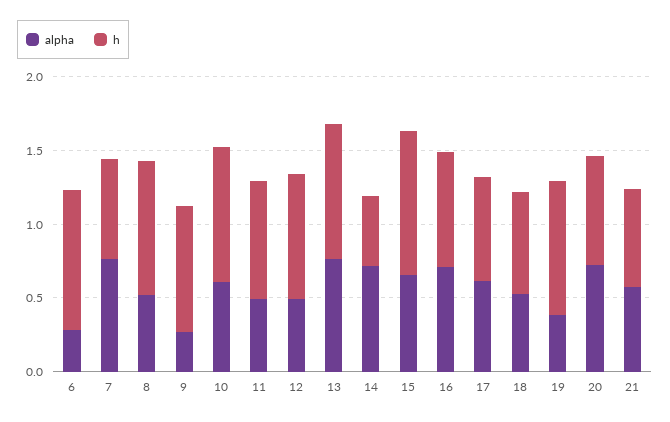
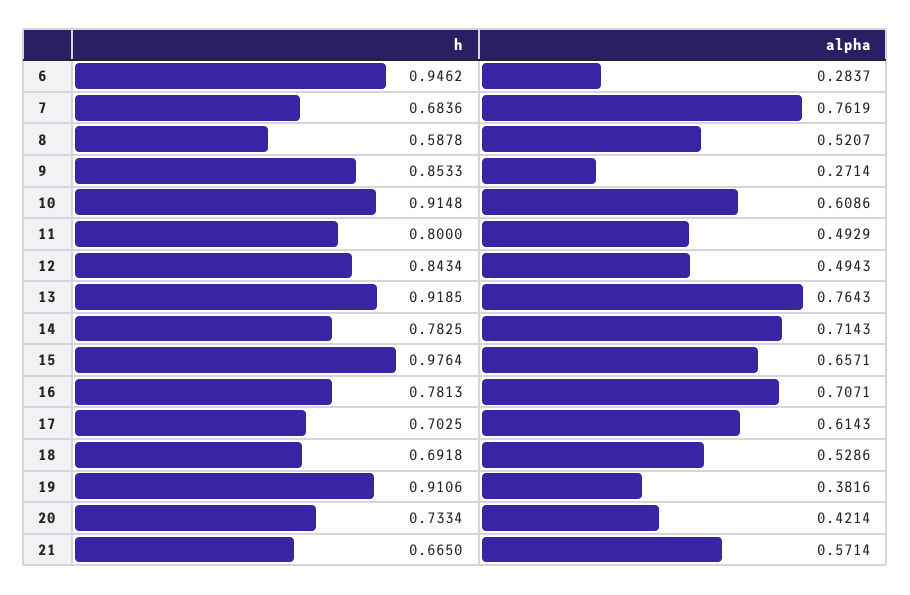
h, 8: 0.9 -> 0.5878
h, 14: 0.5 -> 0.7825
alpha, 20: 0.7 -> 0.4214

